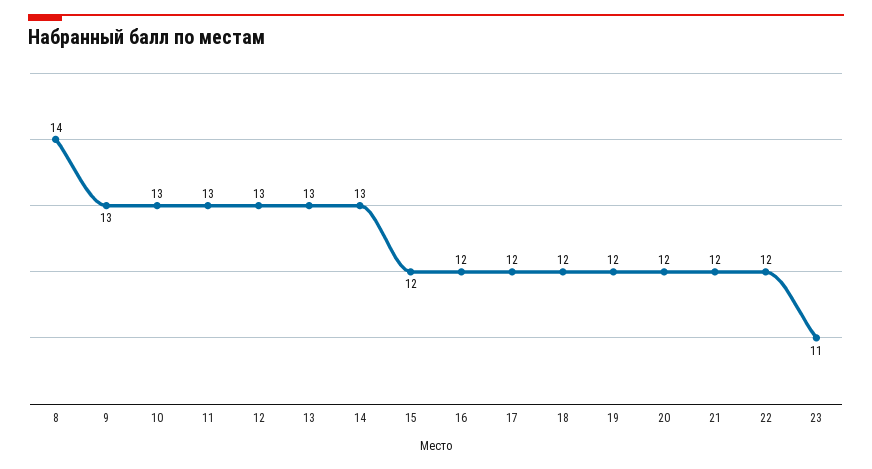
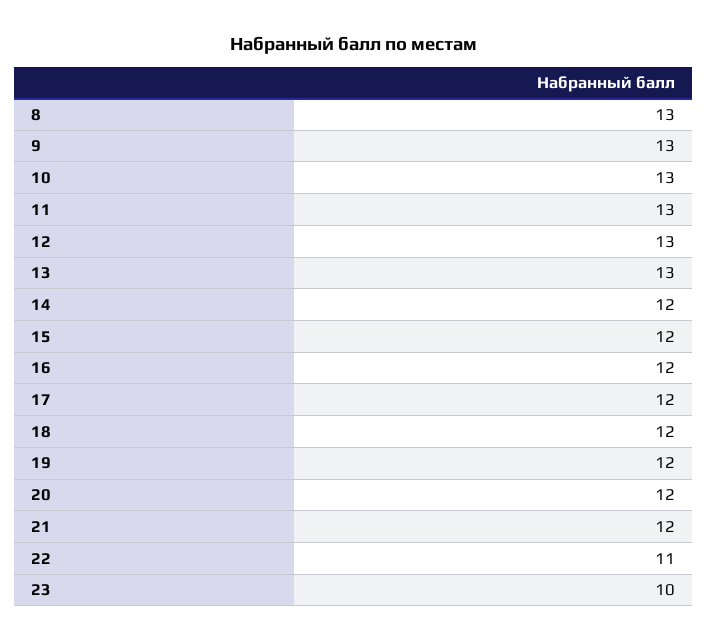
8: 14 -> 13
14: 13 -> 12
22: 12 -> 11
23: 11 -> 10

